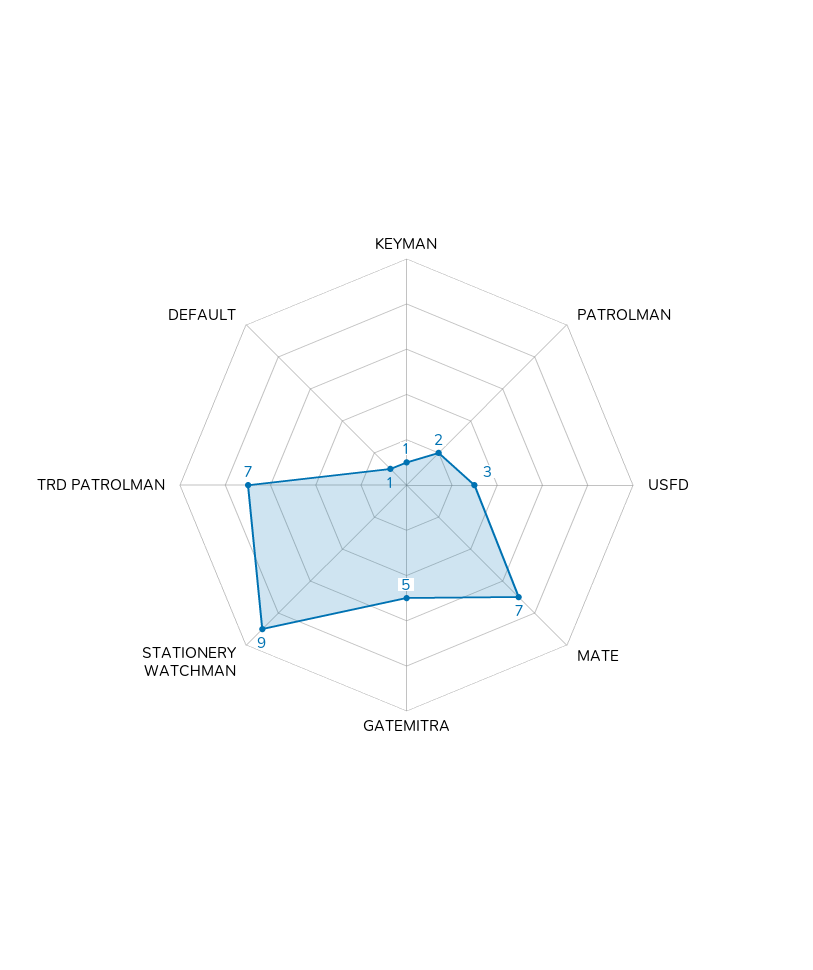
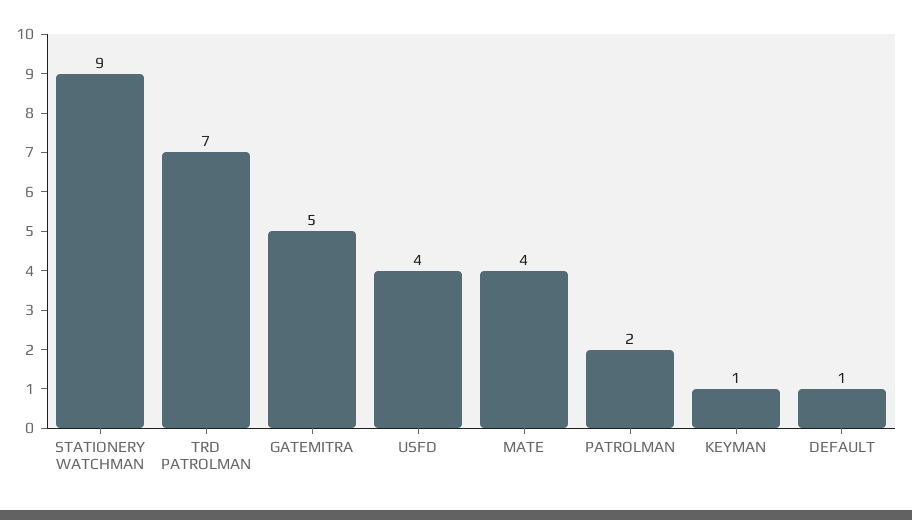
USFD: 3 -> 4
MATE: 7 -> 4

